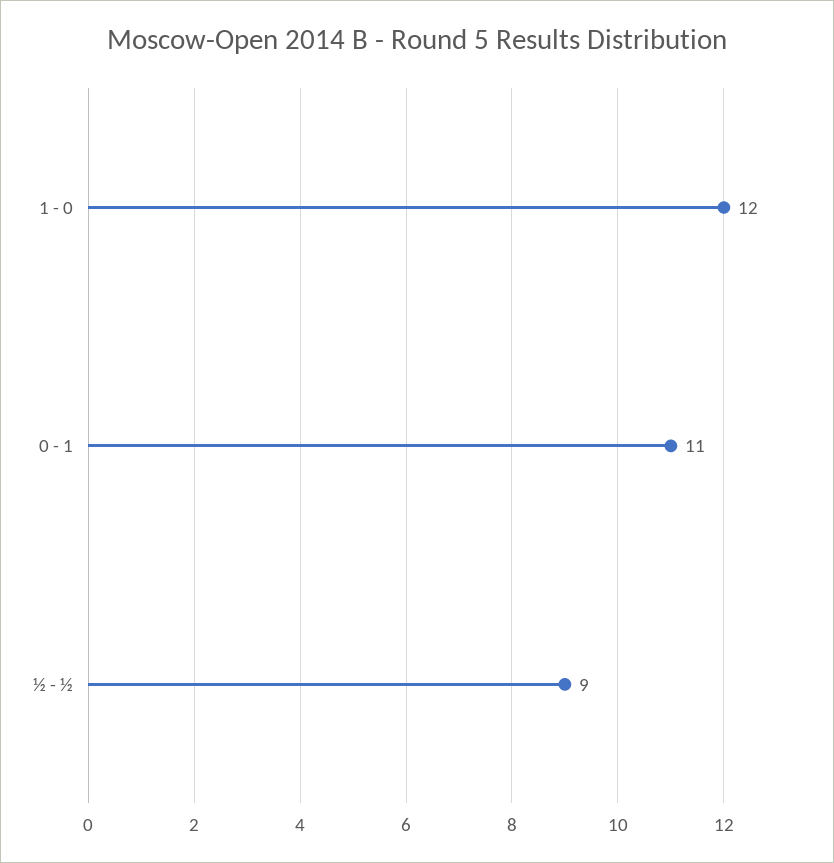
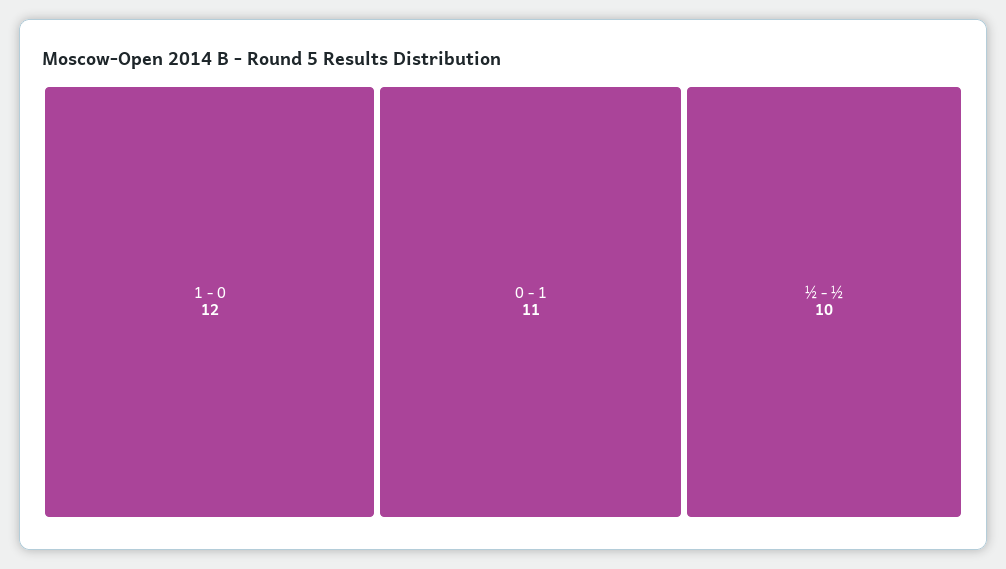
½ - ½: 9 -> 10

